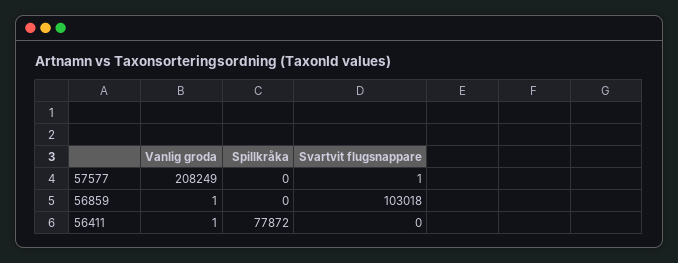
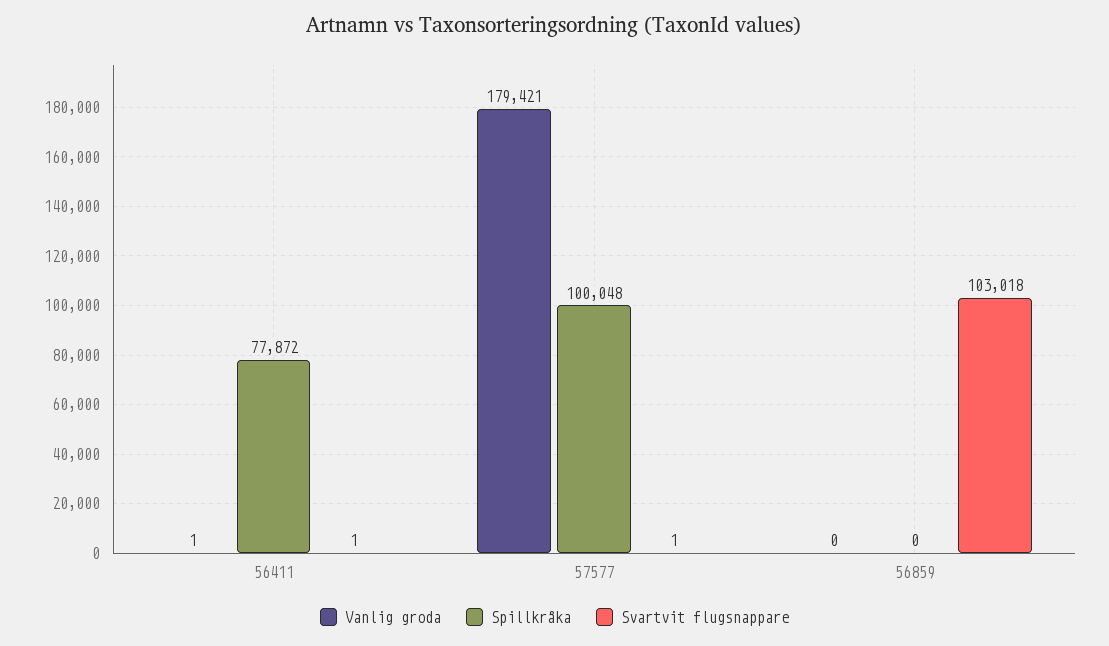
Vanlig groda, 57577: 208249 -> 179421
Spillkråka, 57577: 0 -> 100048
Vanlig groda, 56859: 1 -> 0
Svartvit flugsnappare, 56411: 0 -> 1

